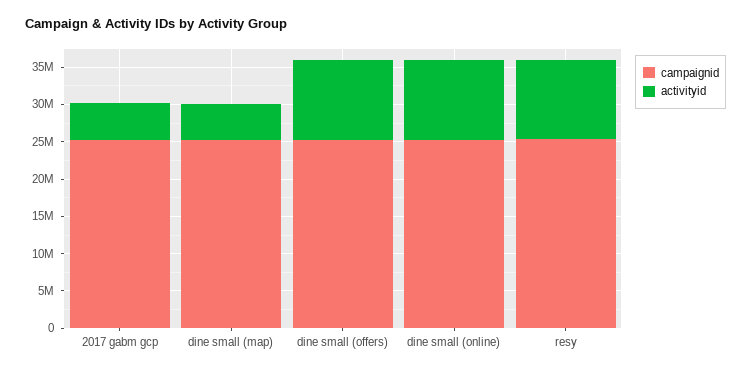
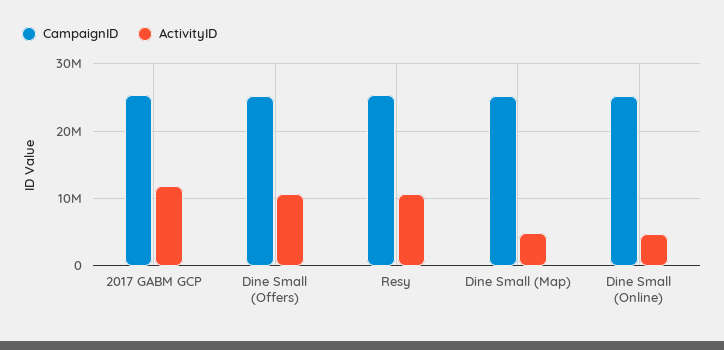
activityid, 2017 gabm gcp: 5000000 -> 12000000
activityid, dine small (online): 10000000 -> 5000000

